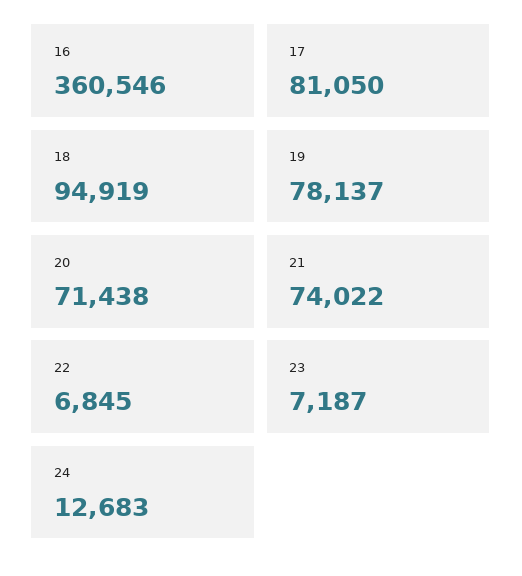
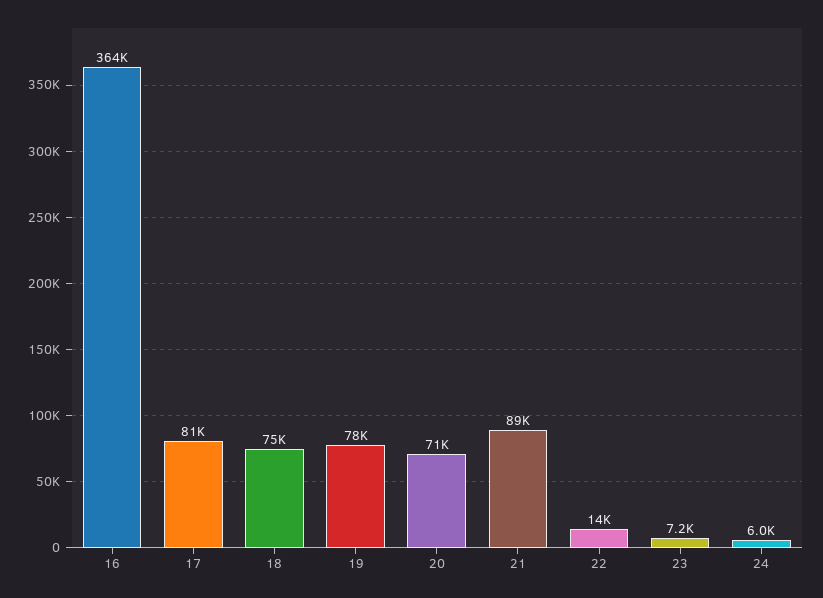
16: 360546 -> 364000
18: 94919 -> 75000
21: 74022 -> 89000
22: 6845 -> 14000
24: 12683 -> 6000

